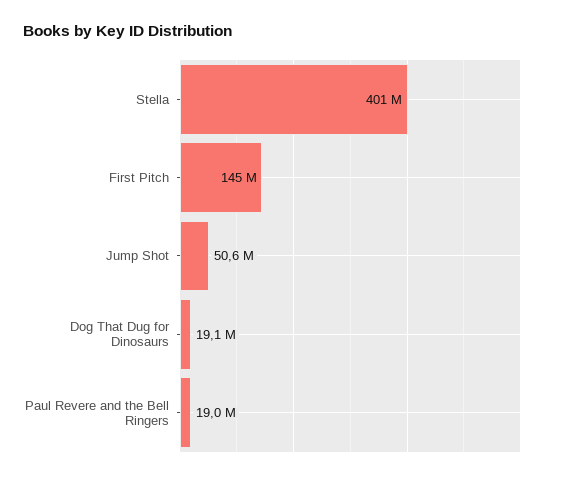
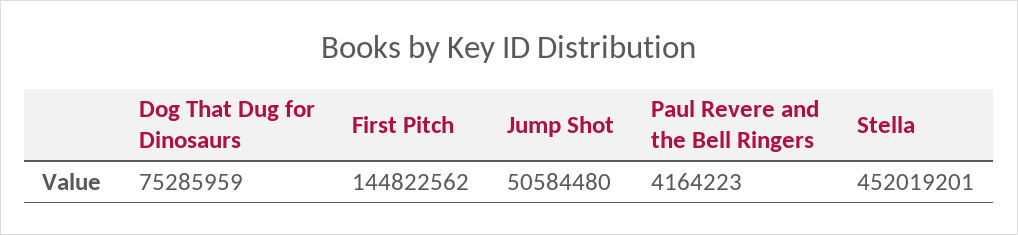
Stella: 401000000 -> 452019201
Dog That Dug for Dinosaurs: 19100000 -> 75285959
Paul Revere and the Bell Ringers: 19000000 -> 4164223

